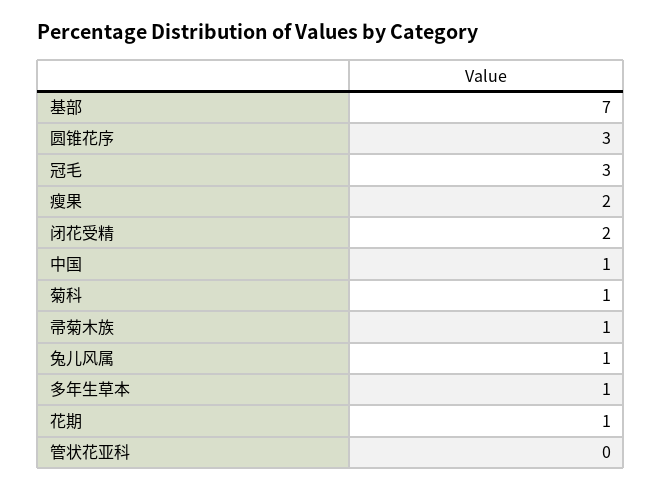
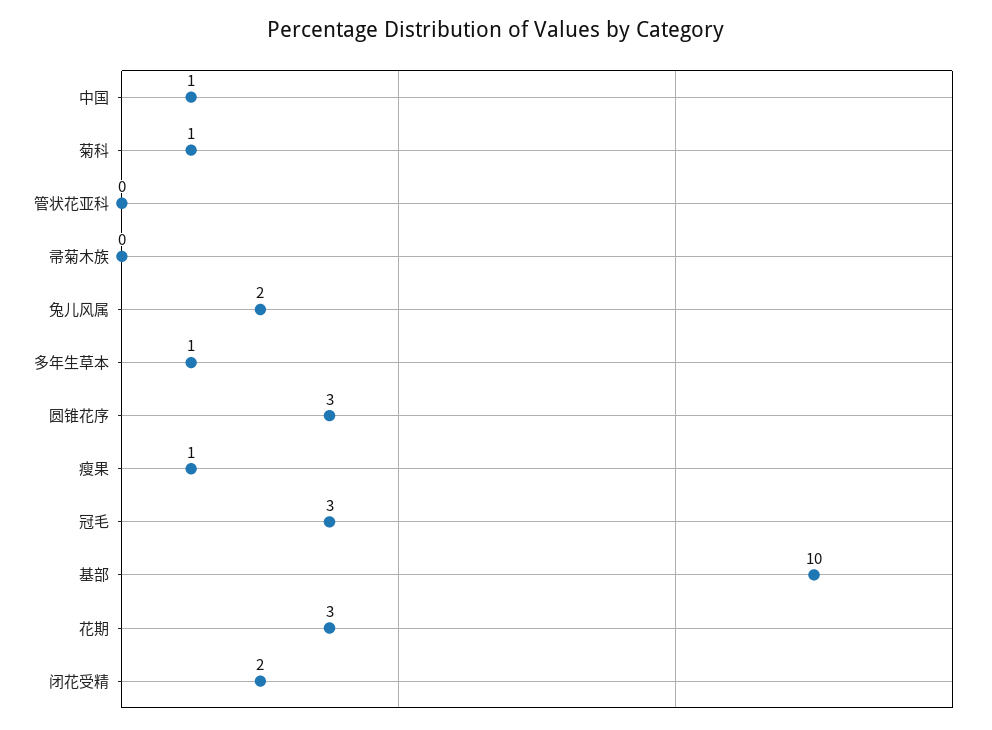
基部: 7 -> 10
瘦果: 2 -> 1
帚菊木族: 1 -> 0
兔儿风属: 1 -> 2
花期: 1 -> 3

